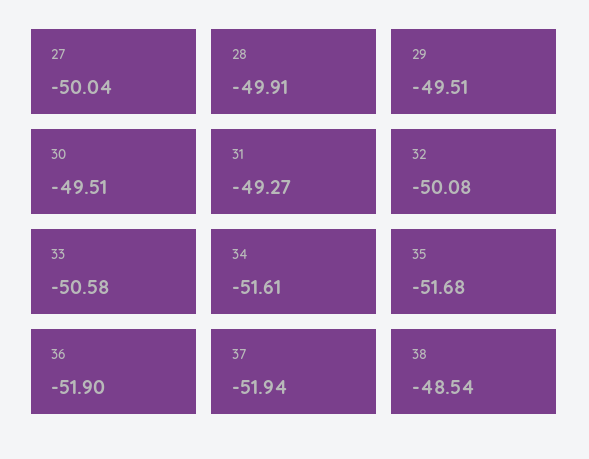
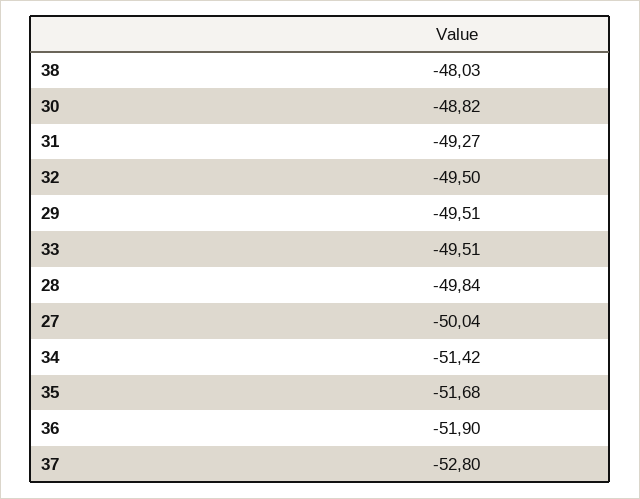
28: -49.91 -> -49.84
30: -49.51 -> -48.82
32: -50.08 -> -49.5
33: -50.58 -> -49.51
34: -51.61 -> -51.42
37: -51.94 -> -52.8
38: -48.54 -> -48.03

